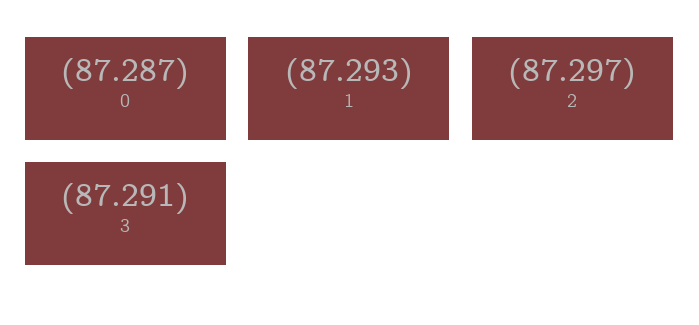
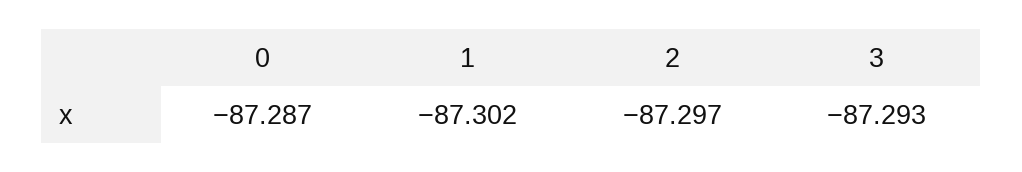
1: -87.293 -> -87.302
3: -87.291 -> -87.293

